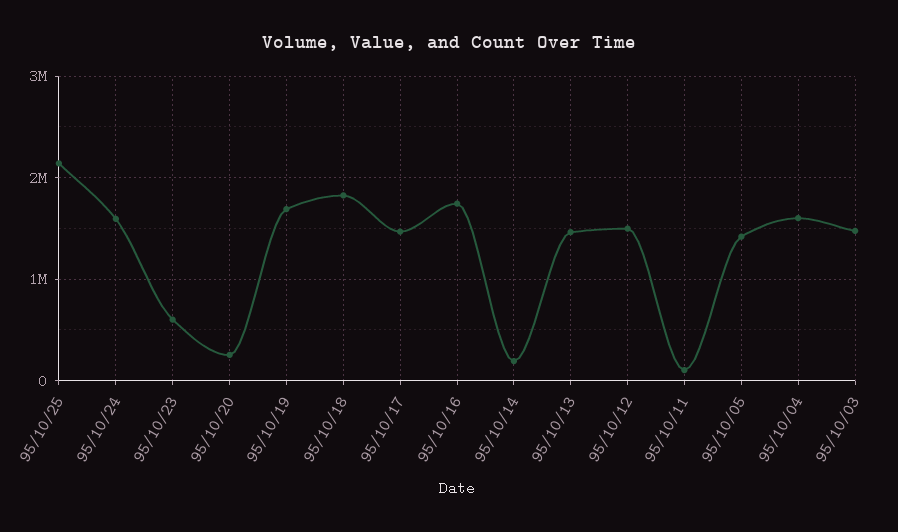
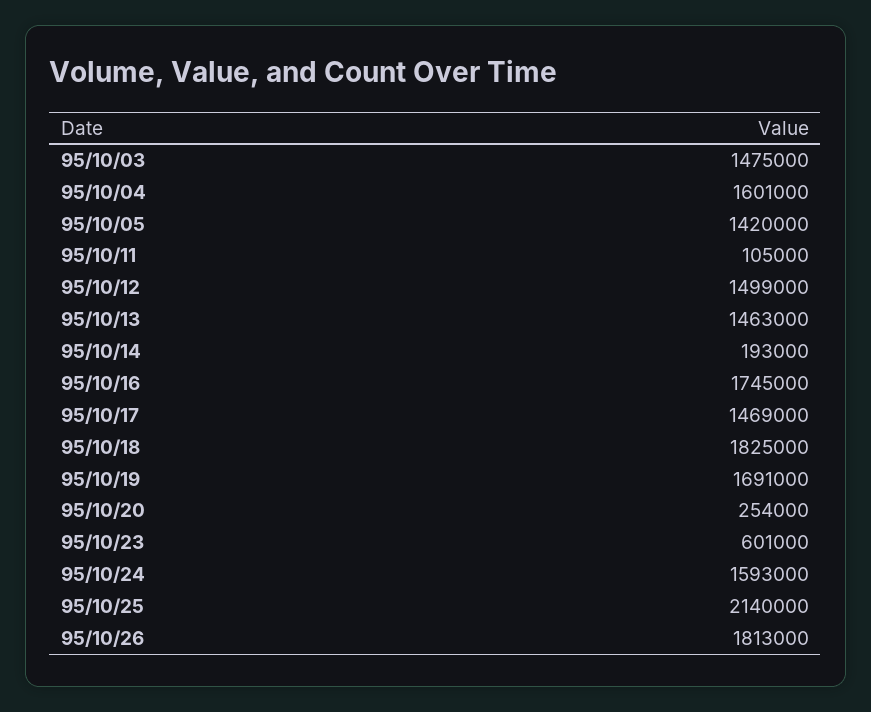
95/10/26: none -> 1813000

